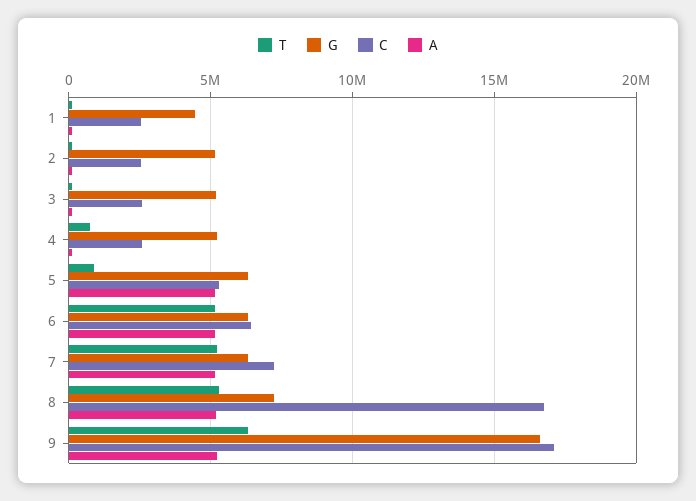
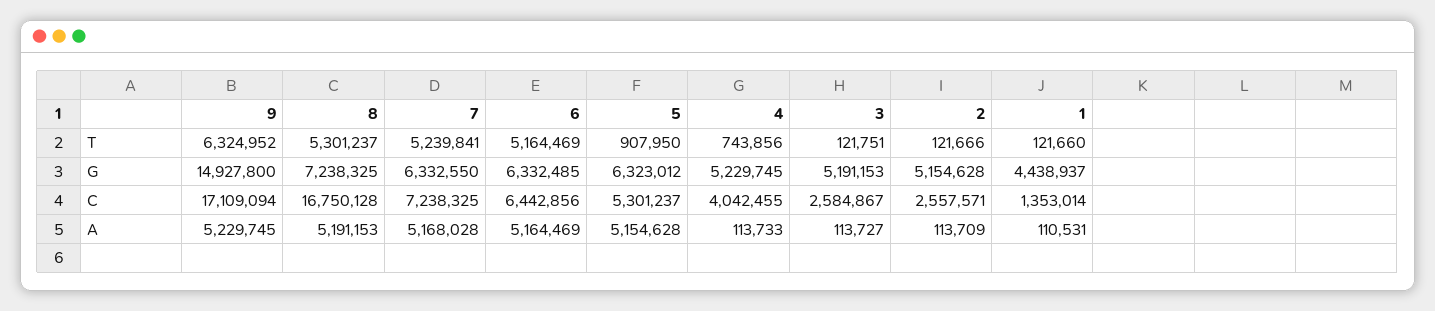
C, 1: 2500000 -> 1353014
C, 4: 2500000 -> 4042455
G, 9: 16500000 -> 14927800

